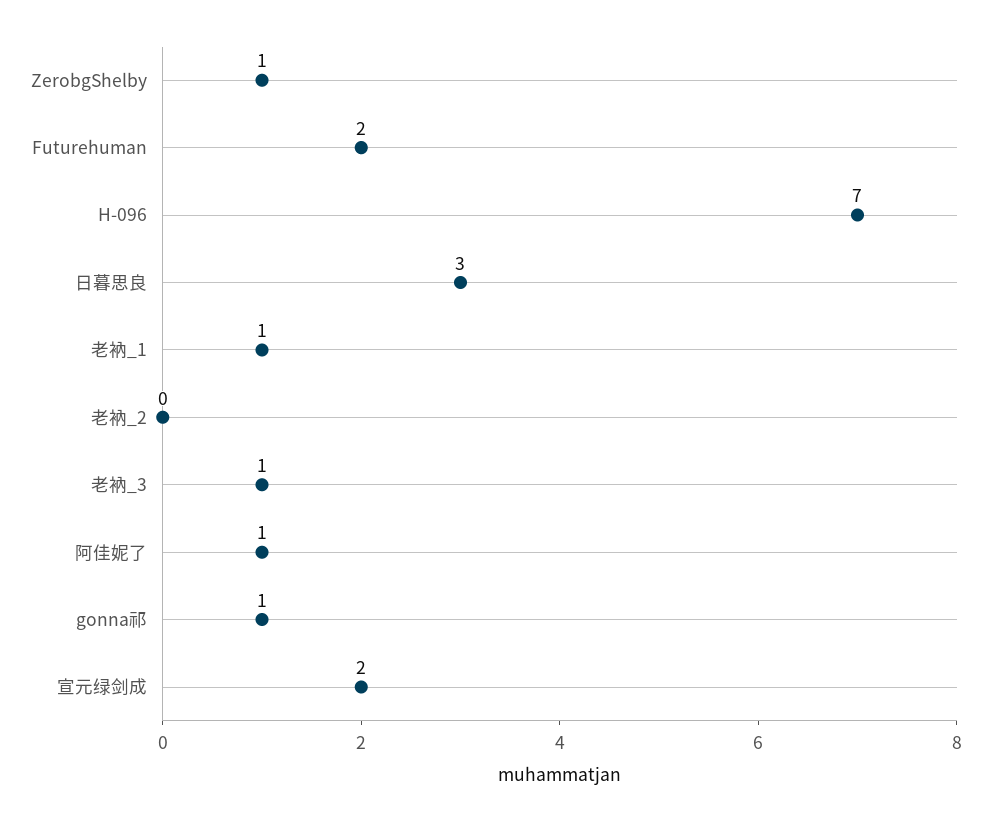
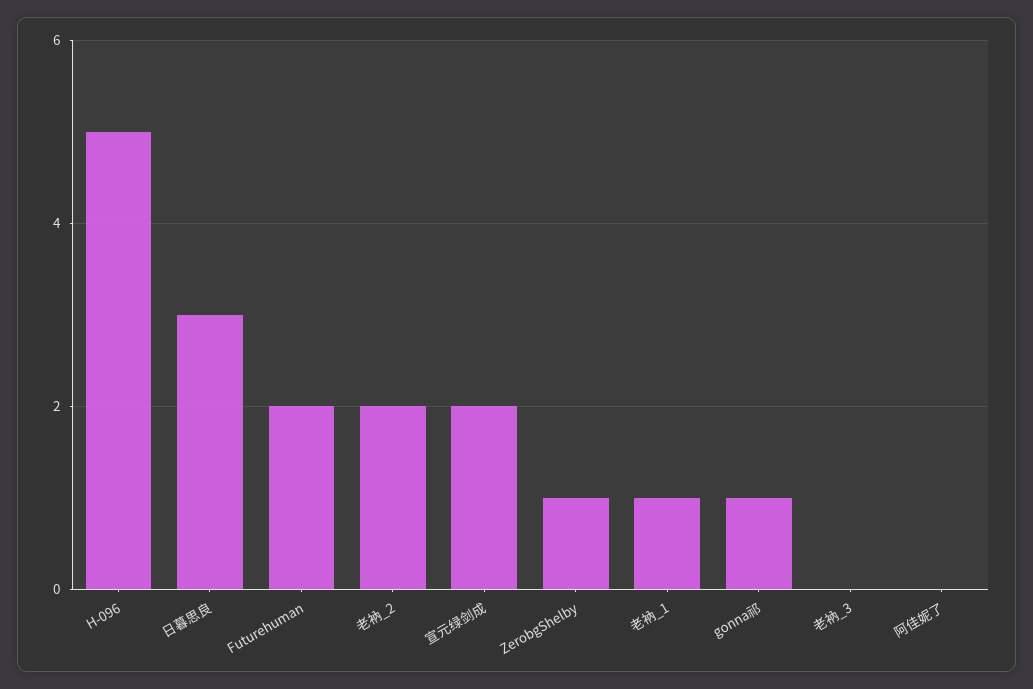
H-096: 7 -> 5
老衲_2: 0 -> 2
老衲_3: 1 -> 0
阿佳妮了: 1 -> 0

